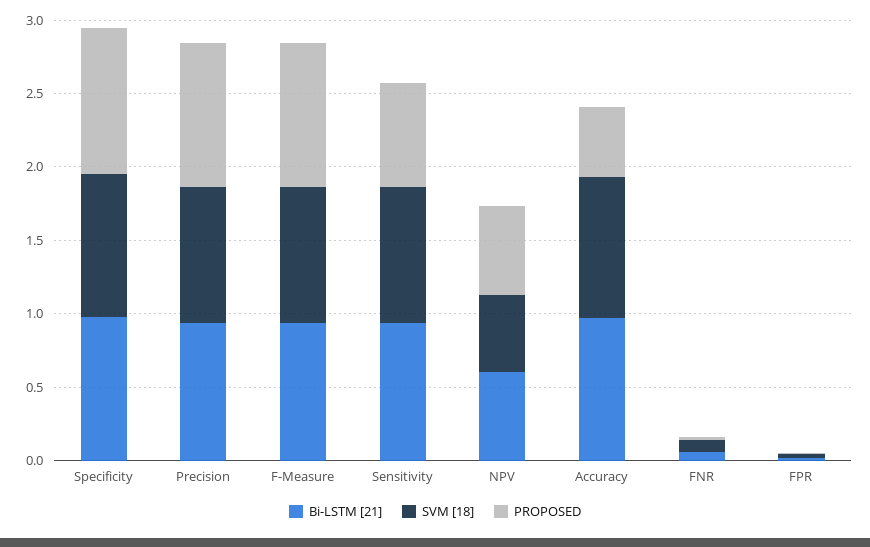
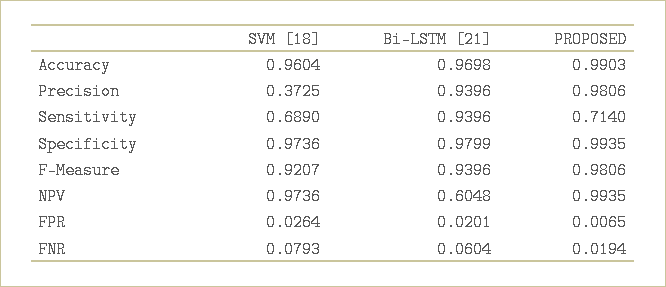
SVM [18], Precision: 0.9 -> 0.3725
SVM [18], Sensitivity: 0.9 -> 0.689
SVM [18], NPV: 0.5 -> 0.9736
PROPOSED, NPV: 0.6 -> 0.9935
PROPOSED, Accuracy: 0.5 -> 0.9903

